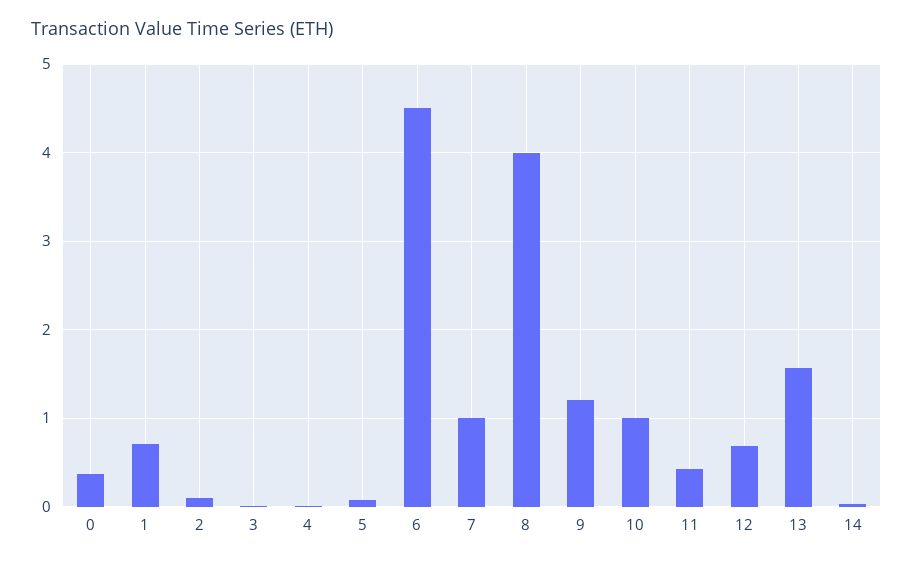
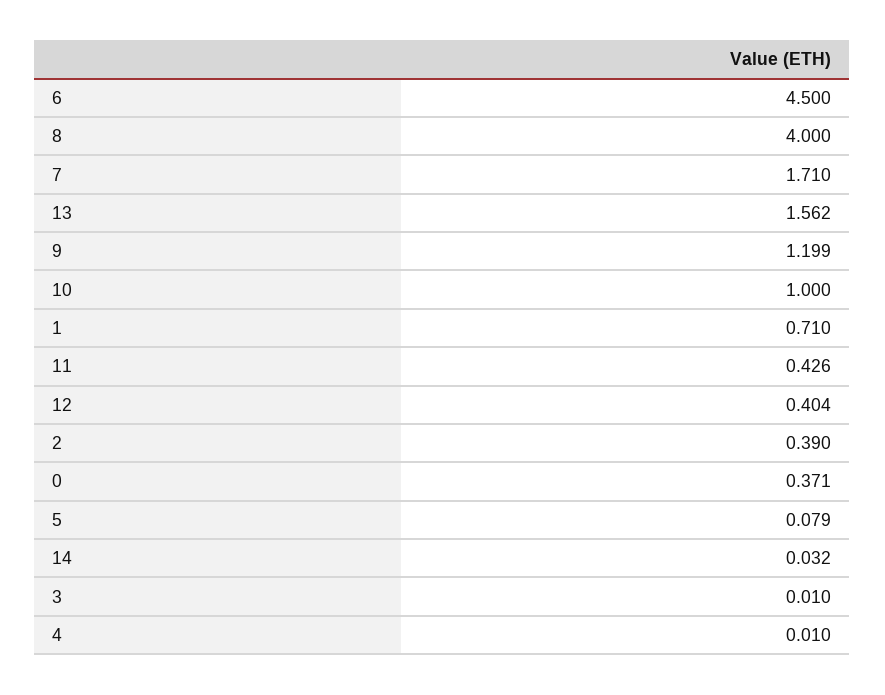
2: 0.1 -> 0.39
7: 1 -> 1.71
12: 0.7 -> 0.404

